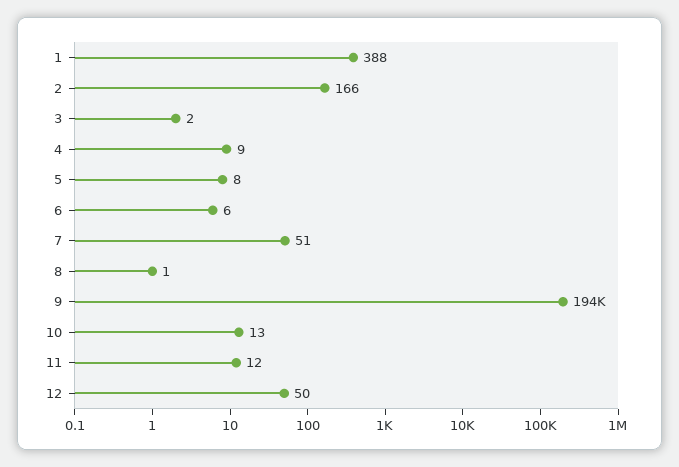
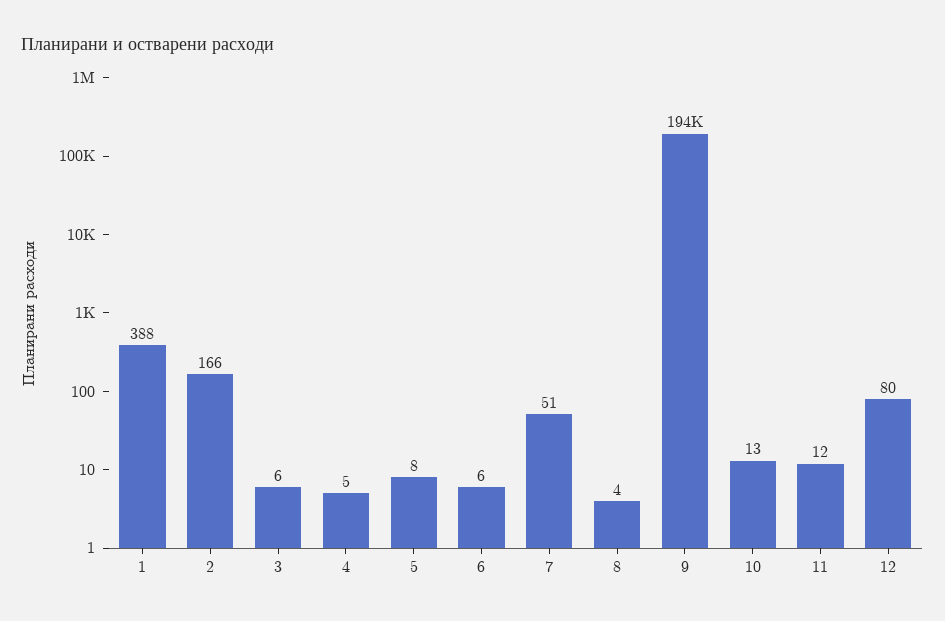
3: 2 -> 6
4: 9 -> 5
8: 1 -> 4
12: 50 -> 80

